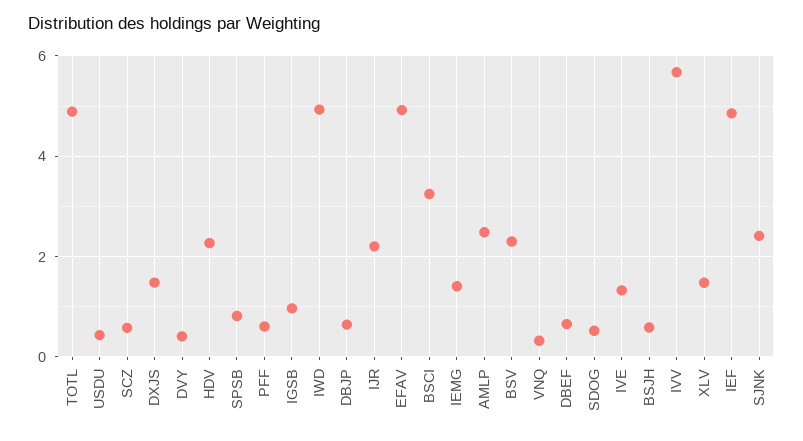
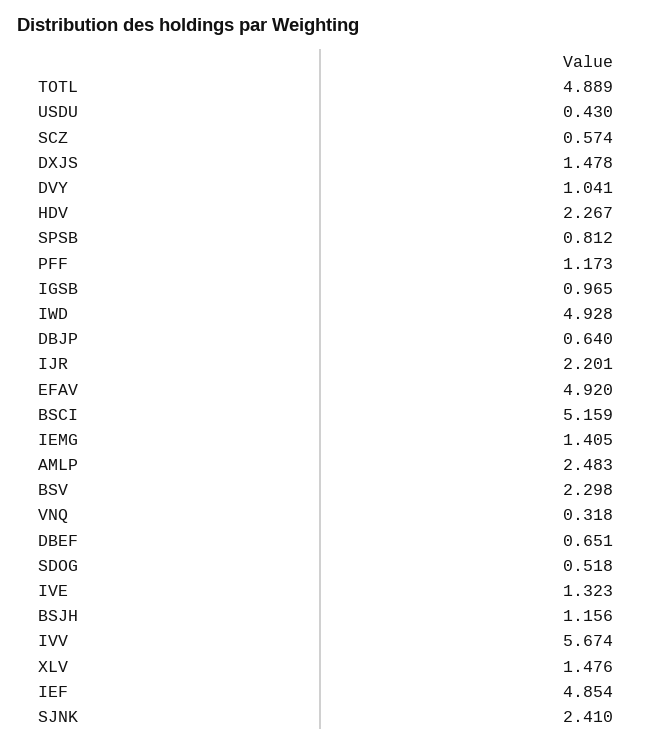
DVY: 0.4 -> 1.041
PFF: 0.6 -> 1.173
BSCI: 3.2 -> 5.159
BSJH: 0.6 -> 1.156

